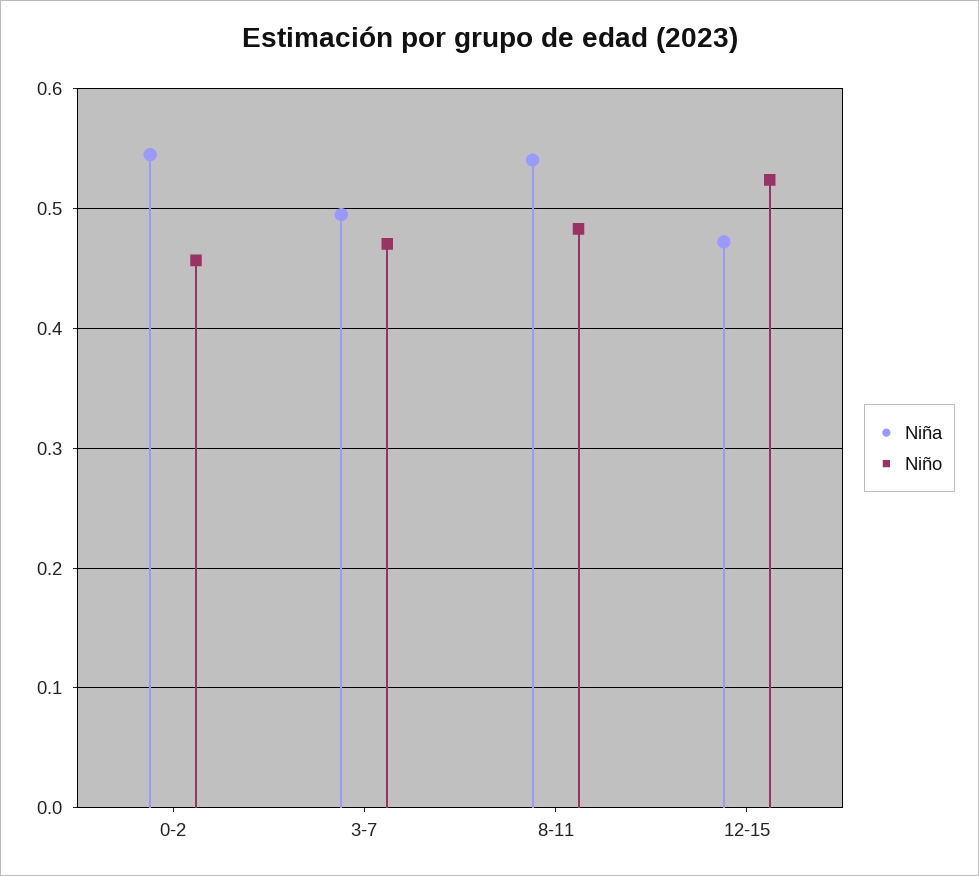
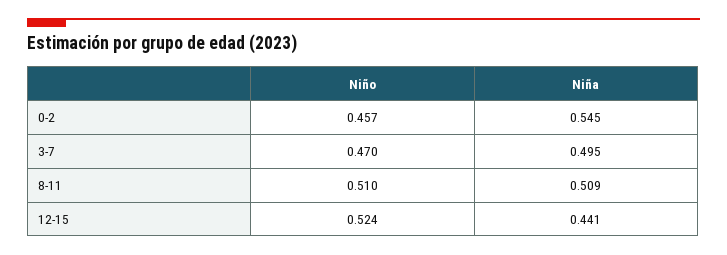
Niña, 8-11: 0.54 -> 0.509
Niño, 8-11: 0.48 -> 0.51
Niña, 12-15: 0.47 -> 0.441

